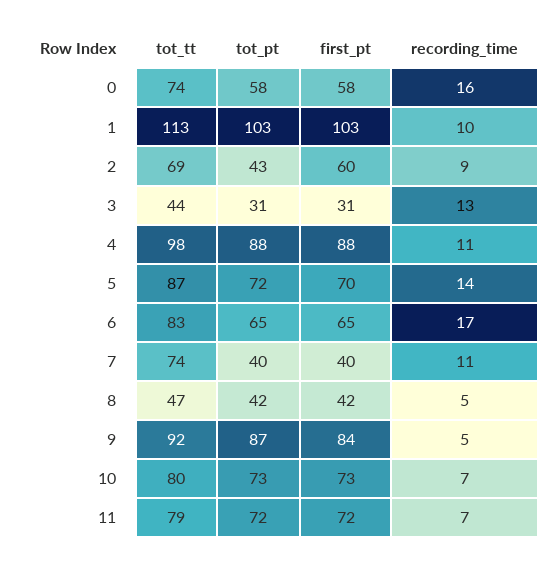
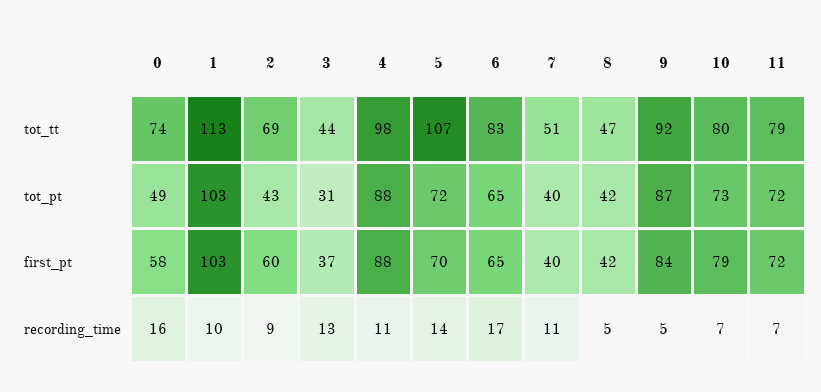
tot_pt, 0: 58 -> 49
first_pt, 3: 31 -> 37
tot_tt, 5: 87 -> 107
tot_tt, 7: 74 -> 51
first_pt, 10: 73 -> 79

